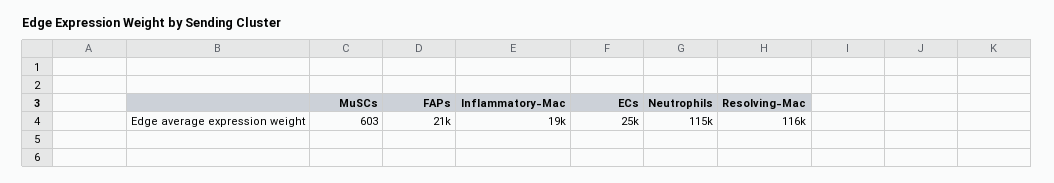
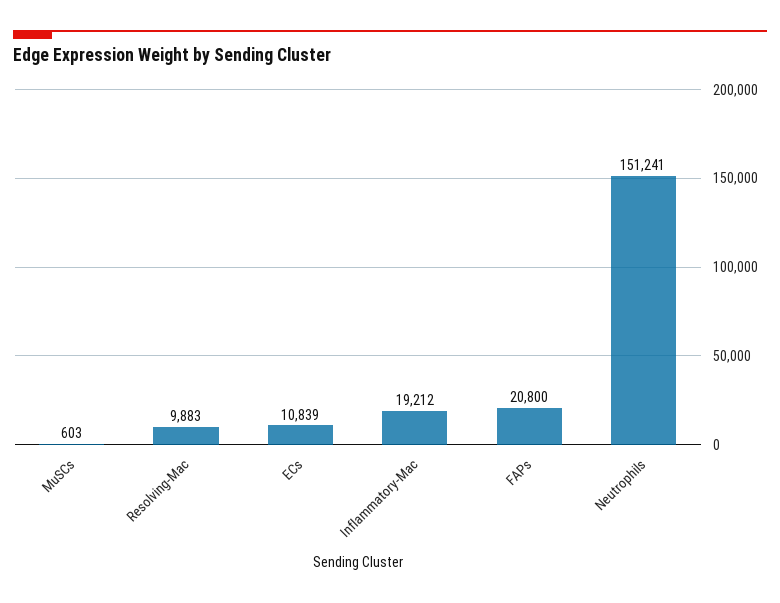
ECs: 25000 -> 10839
Neutrophils: 115000 -> 151241
Resolving-Mac: 116000 -> 9883

